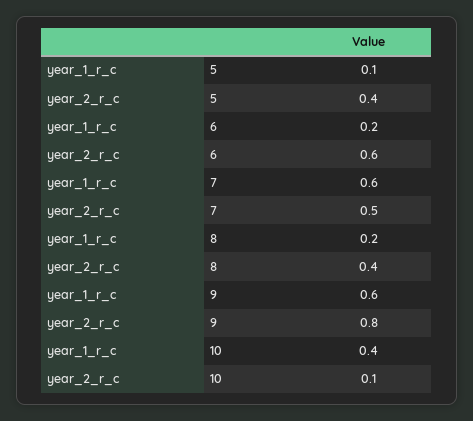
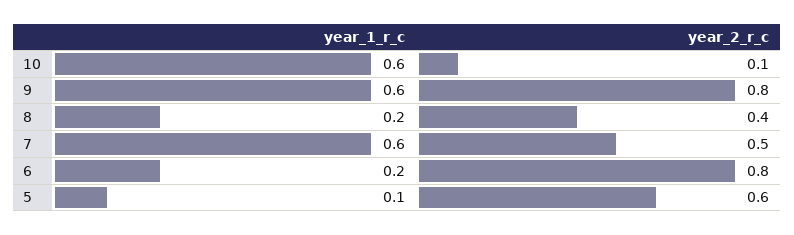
year_2_r_c, 5: 0.4 -> 0.6
year_2_r_c, 6: 0.6 -> 0.8
year_1_r_c, 10: 0.4 -> 0.6

